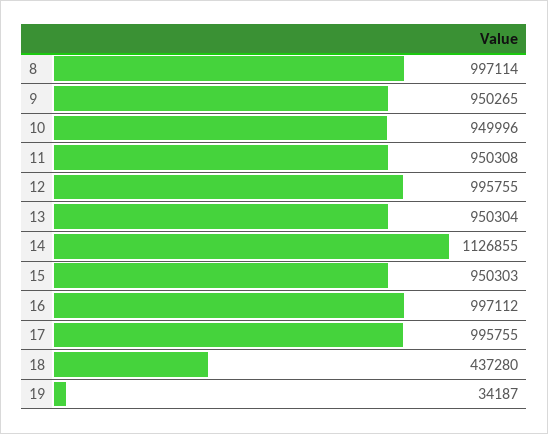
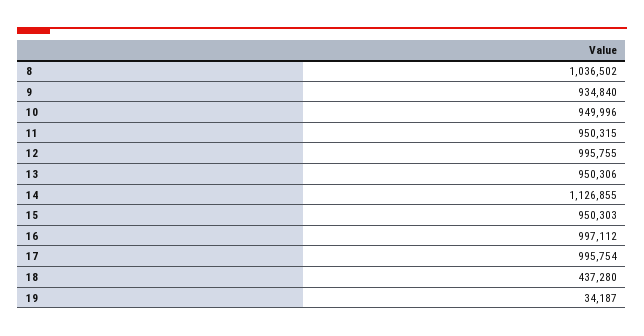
8: 997114 -> 1036502
9: 950265 -> 934840
11: 950308 -> 950315
13: 950304 -> 950306
17: 995755 -> 995754

